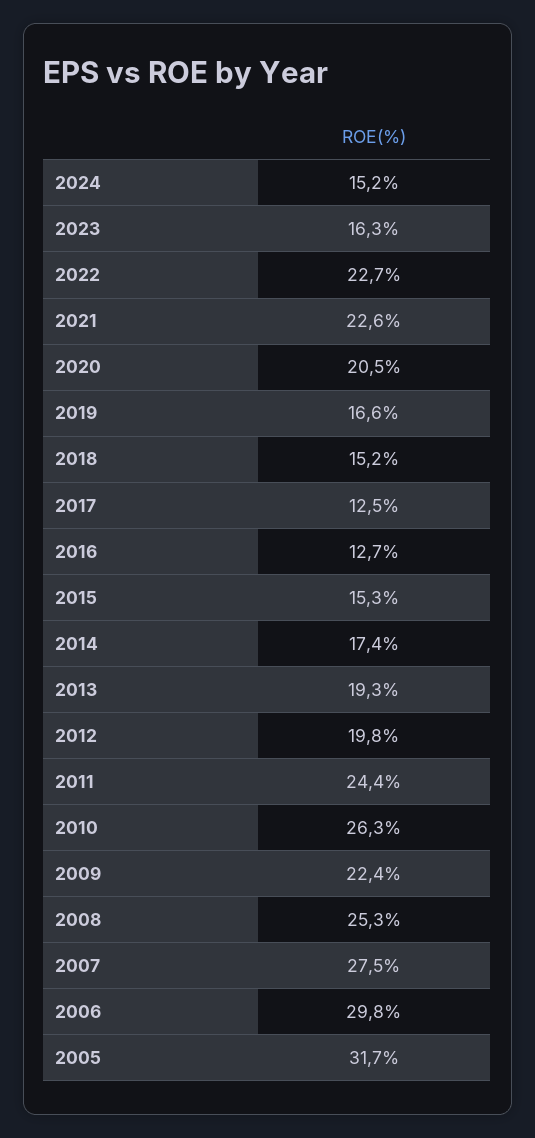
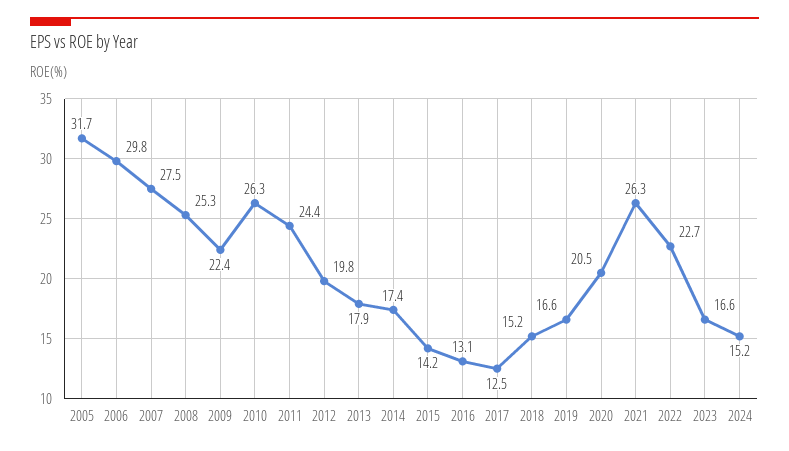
2023: 16.3 -> 16.6
2021: 22.6 -> 26.3
2016: 12.7 -> 13.1
2015: 15.3 -> 14.2
2013: 19.3 -> 17.9

